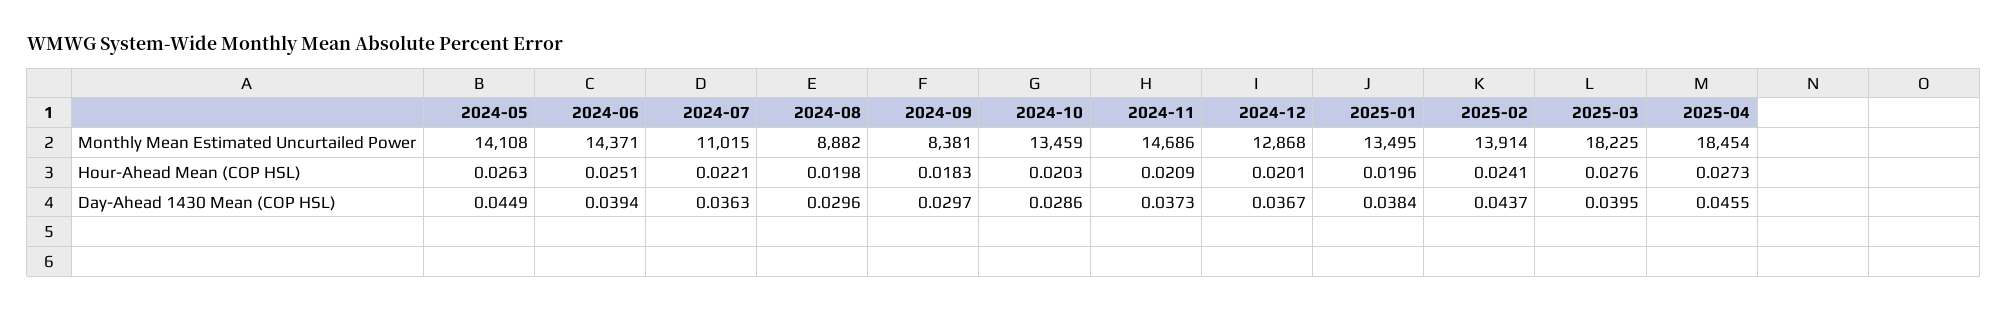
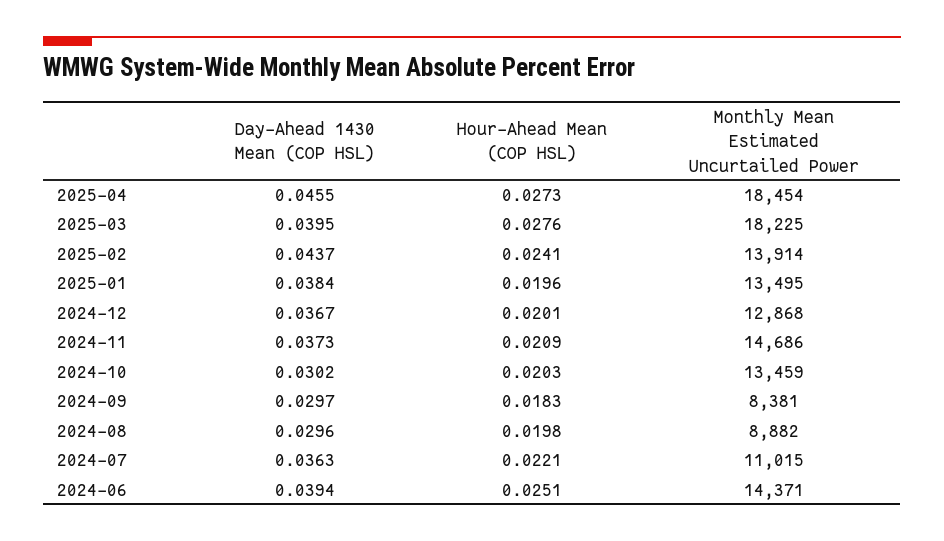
2024-05, Monthly Mean Estimated Uncurtailed Power: 14108 -> none
2024-05, Hour-Ahead Mean (COP HSL): 0.0263 -> none
2024-05, Day-Ahead 1430 Mean (COP HSL): 0.0449 -> none
2024-10, Day-Ahead 1430 Mean (COP HSL): 0.0286 -> 0.0302

